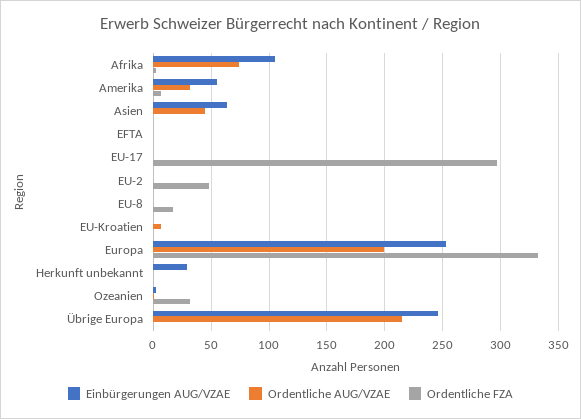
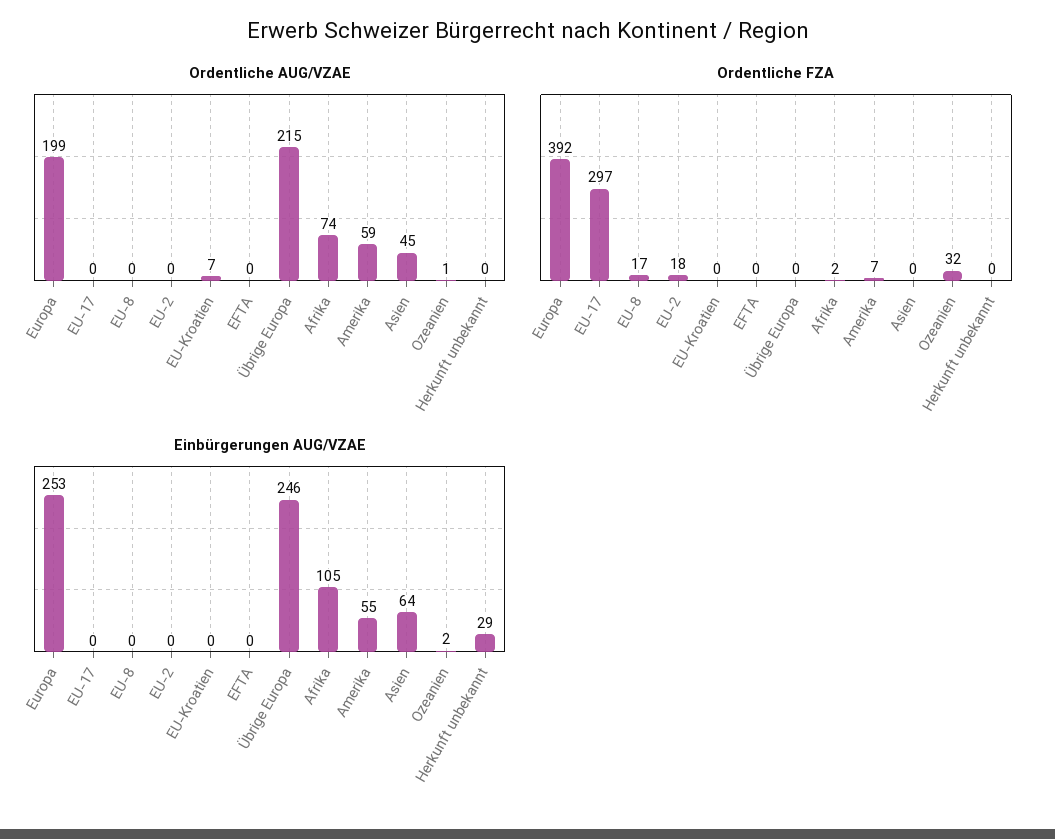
Ordentliche AUG/VZAE, Amerika: 30 -> 59
Ordentliche FZA, EU-2: 50 -> 18
Ordentliche FZA, Europa: 330 -> 392

